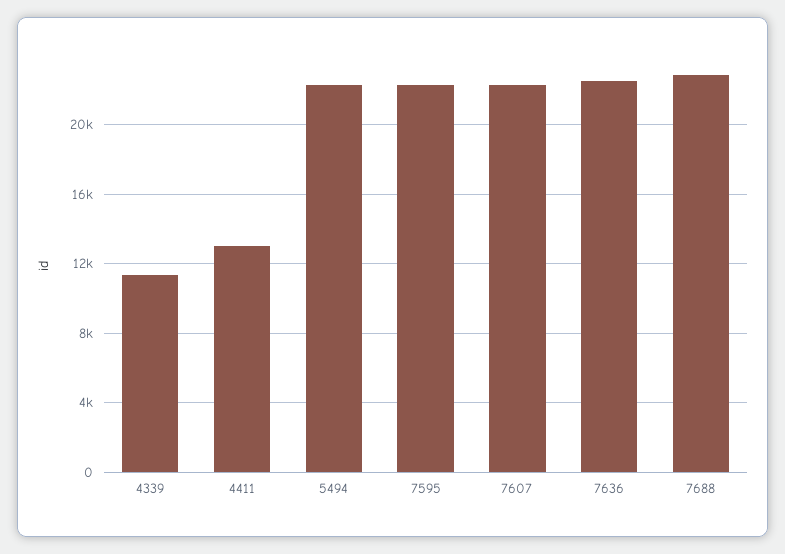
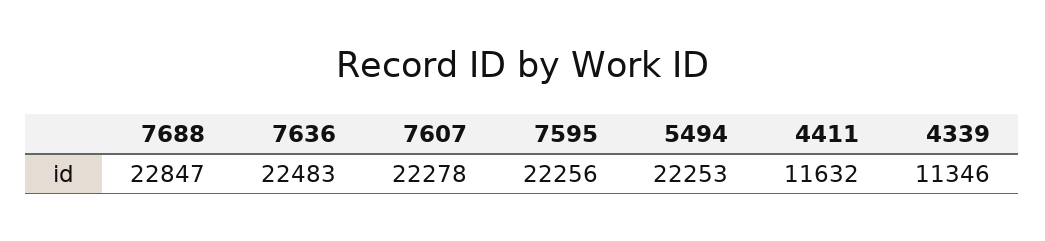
4411: 13000 -> 11632

